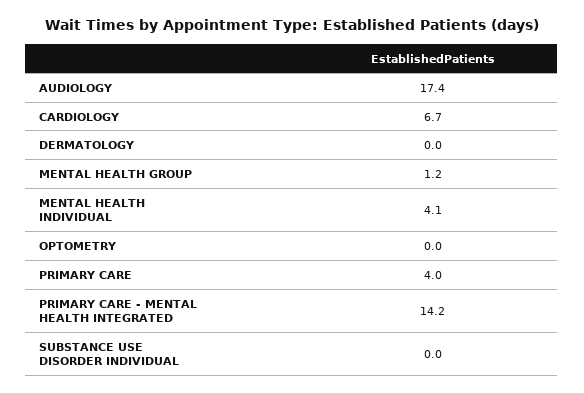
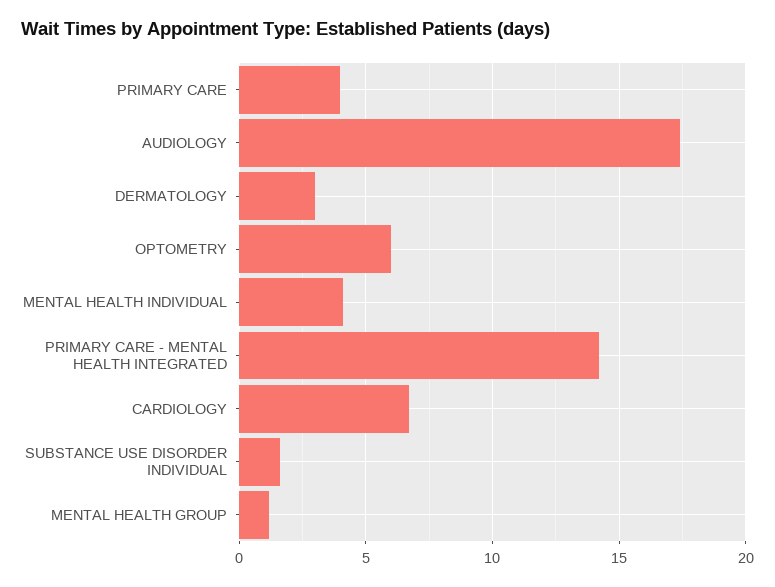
DERMATOLOGY: 0 -> 3
OPTOMETRY: 0 -> 6
SUBSTANCE USE DISORDER INDIVIDUAL: 0 -> 1.5

